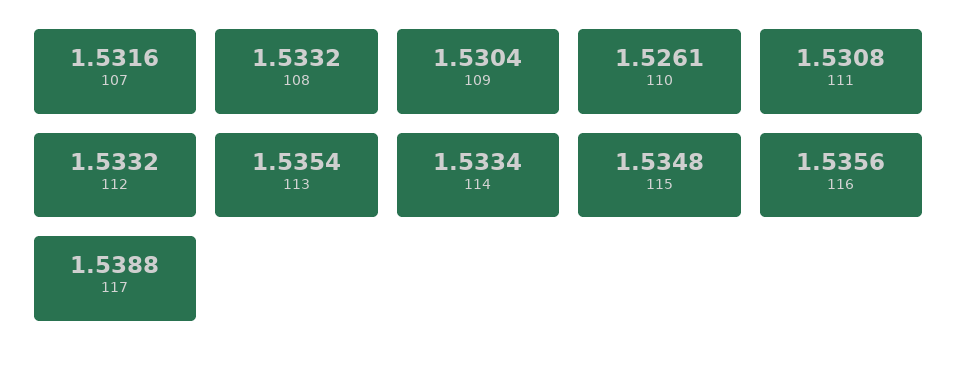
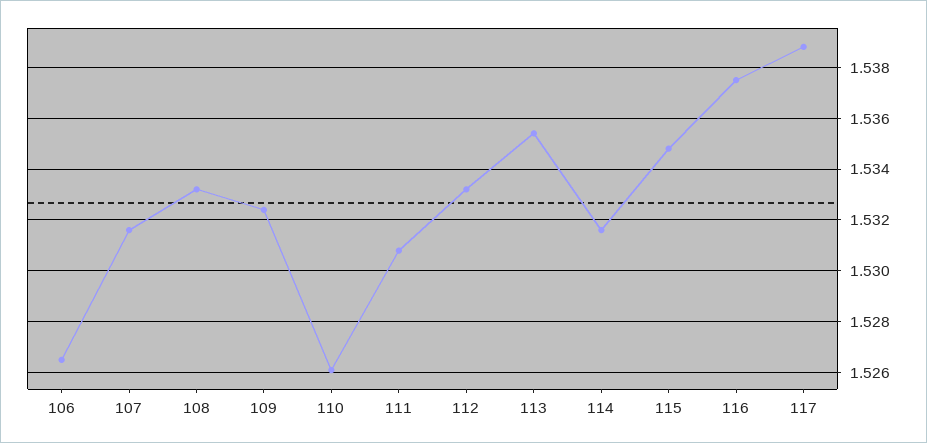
109: 1.5304 -> 1.5325
114: 1.5334 -> 1.5315
116: 1.5356 -> 1.5375
106: none -> 1.5265

